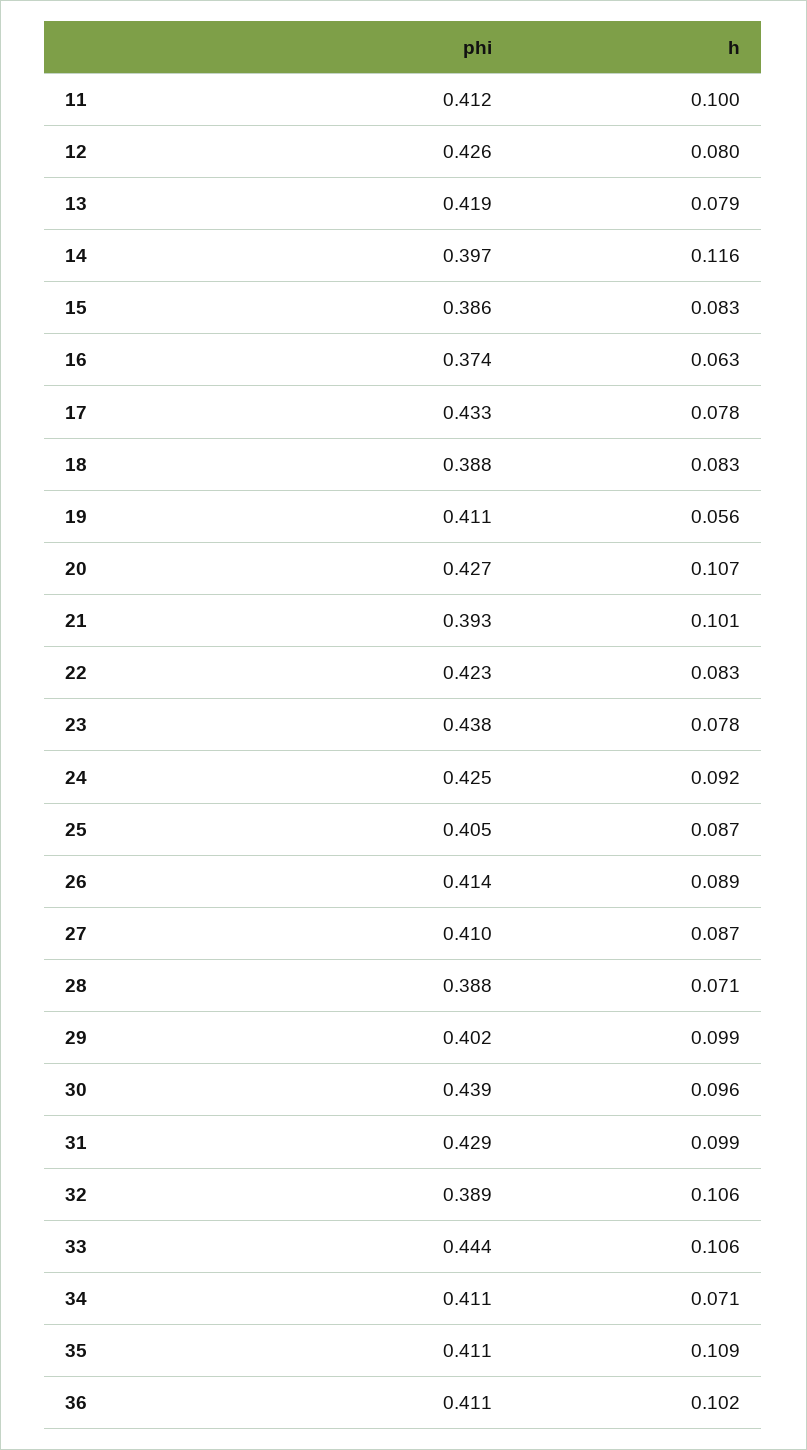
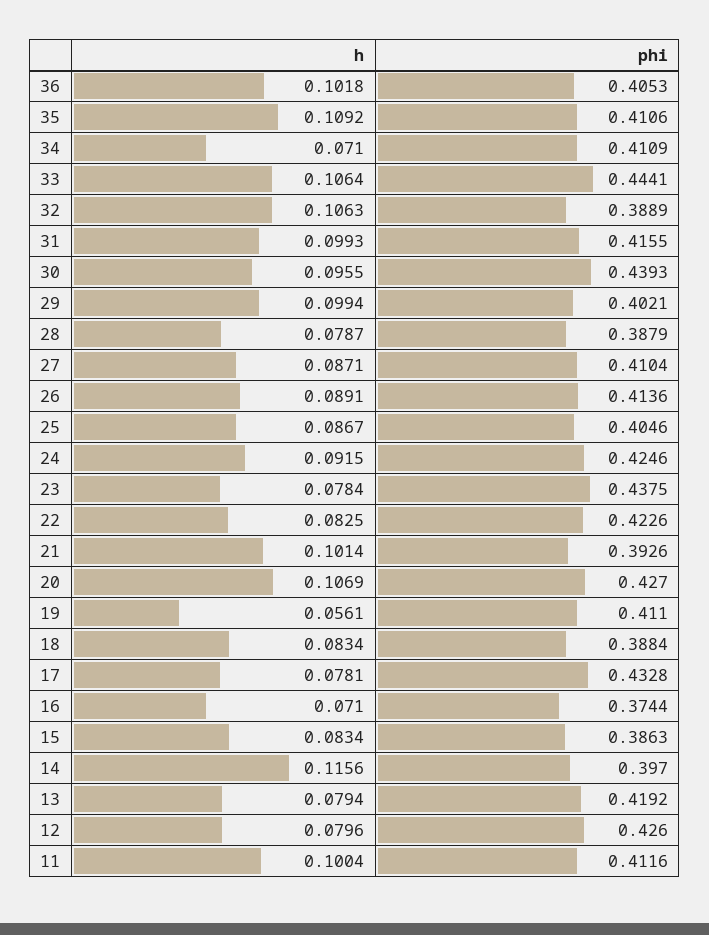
h, 16: 0.063 -> 0.071
h, 28: 0.071 -> 0.0787
phi, 31: 0.429 -> 0.4155
phi, 36: 0.411 -> 0.4053

